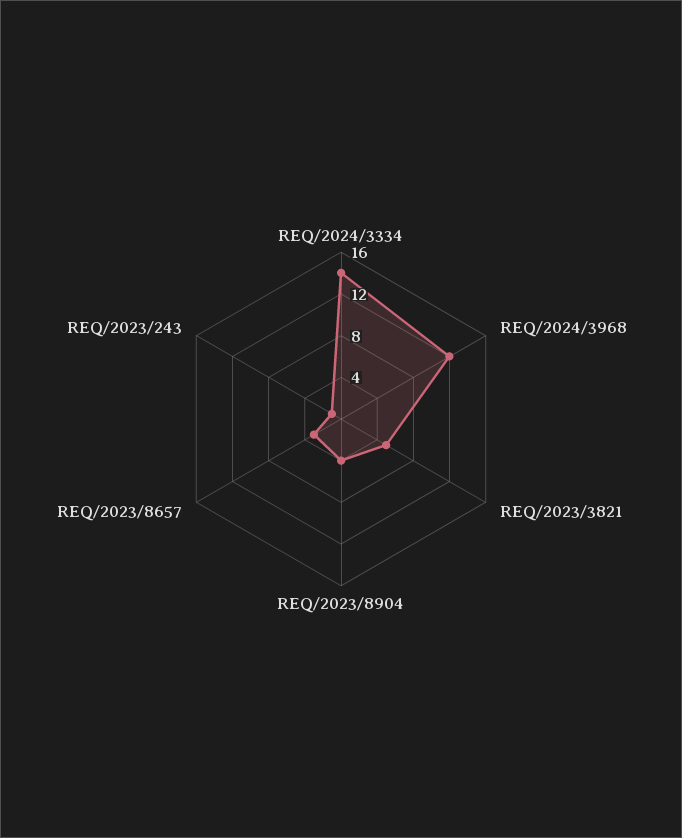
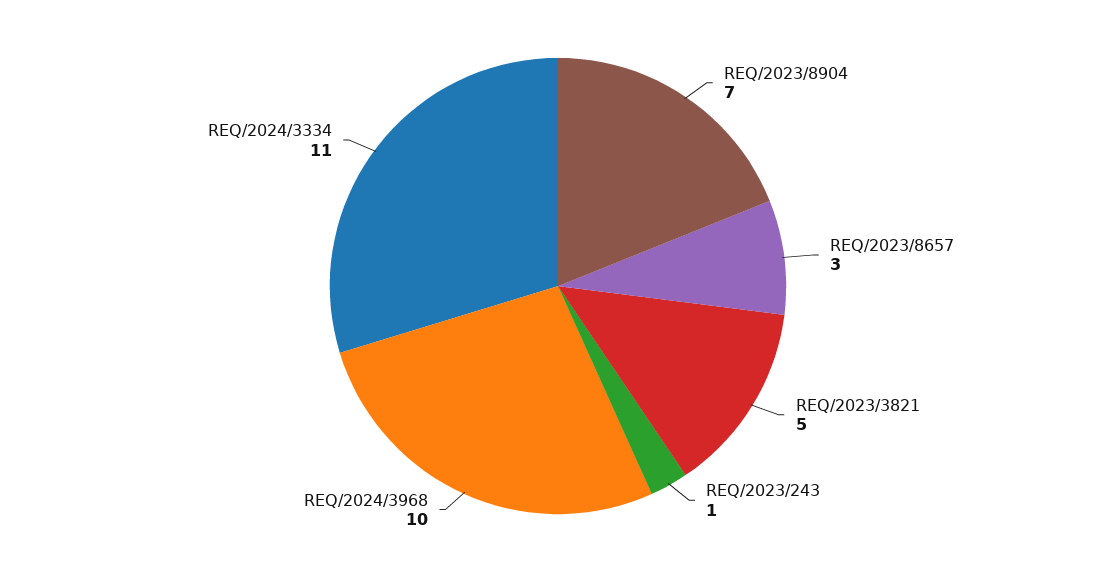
REQ/2024/3334: 14 -> 11
REQ/2024/3968: 12 -> 10
REQ/2023/8904: 4 -> 7

